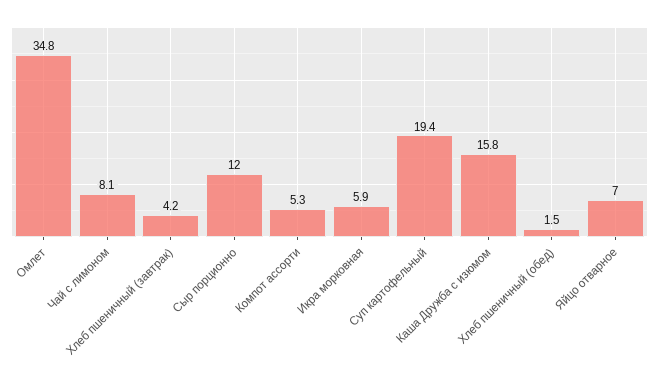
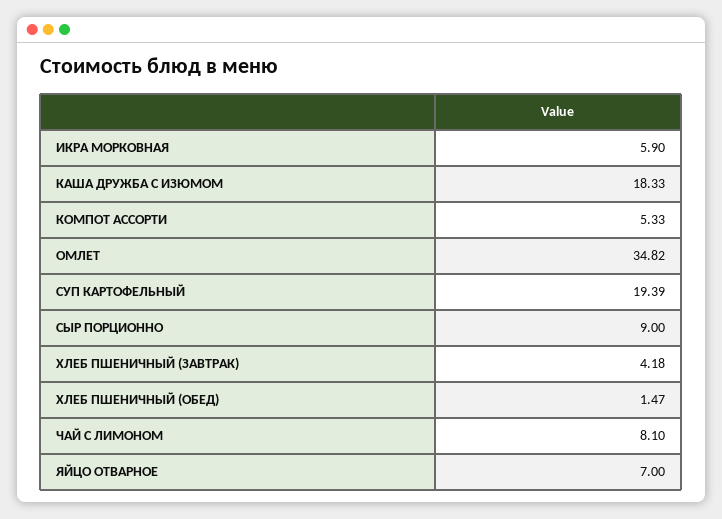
Сыр порционно: 12 -> 9
Каша Дружба с изюмом: 15.8 -> 18.33

